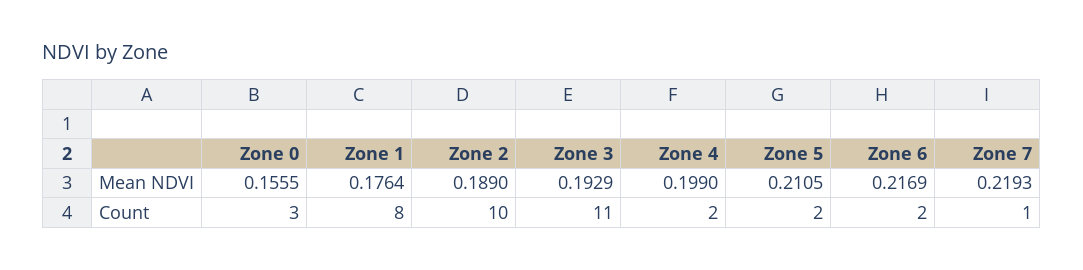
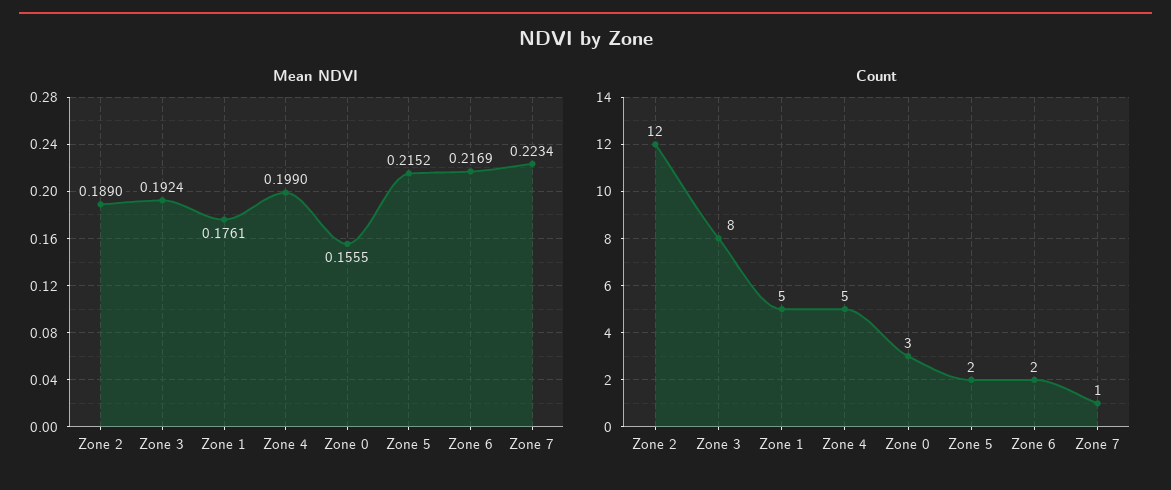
Mean NDVI, Zone 1: 0.1764 -> 0.1761
Mean NDVI, Zone 3: 0.1929 -> 0.1924
Mean NDVI, Zone 5: 0.2105 -> 0.2152
Mean NDVI, Zone 7: 0.2193 -> 0.2234
Count, Zone 1: 8 -> 5
Count, Zone 2: 10 -> 12
Count, Zone 3: 11 -> 8
Count, Zone 4: 2 -> 5

